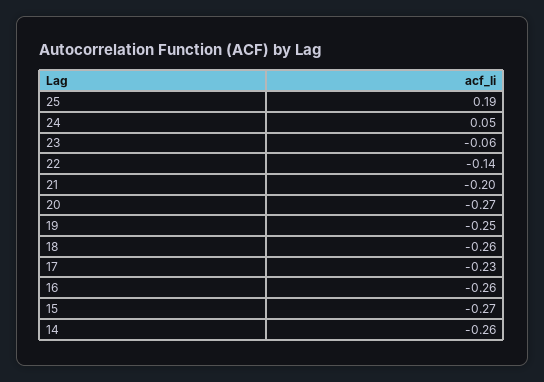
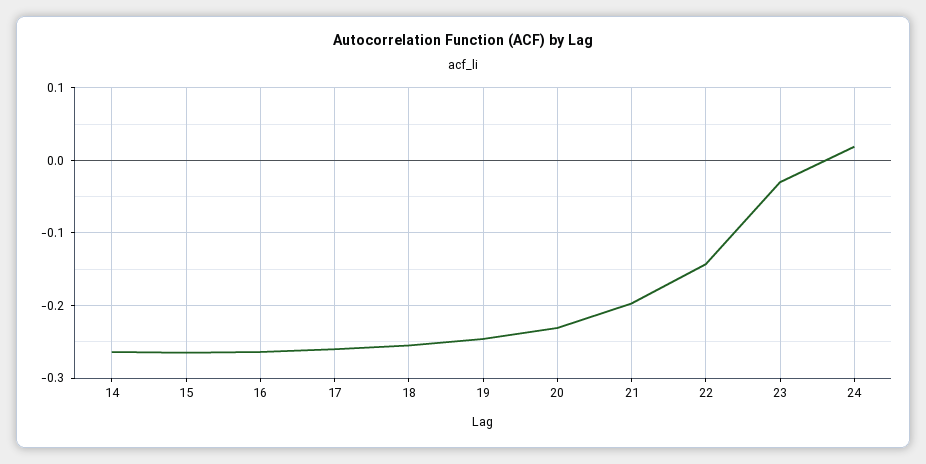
25: 0.19 -> none
24: 0.05 -> 0.02
23: -0.06 -> -0.03
20: -0.27 -> -0.23
17: -0.23 -> -0.26

